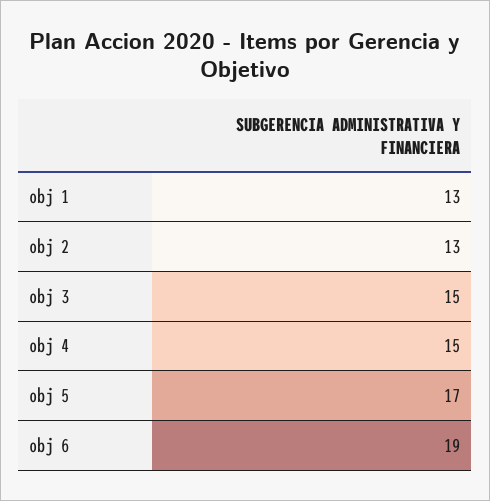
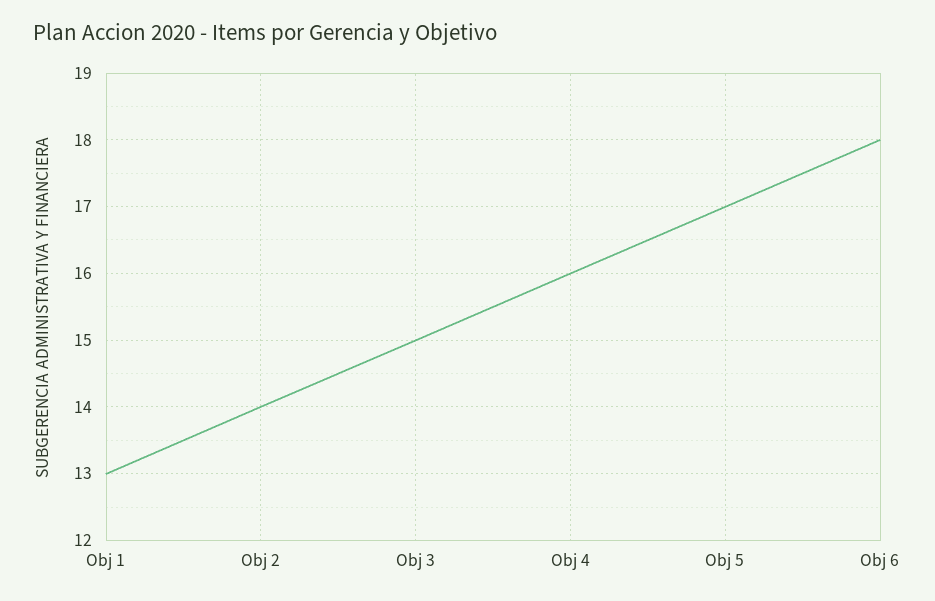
obj 2: 13 -> 14
obj 4: 15 -> 16
obj 6: 19 -> 18

